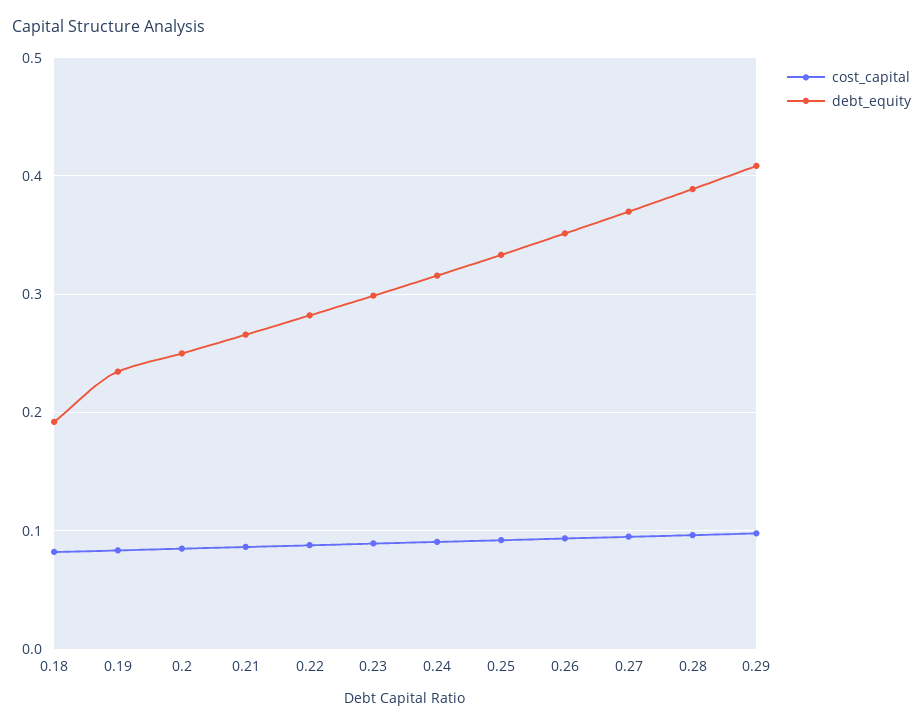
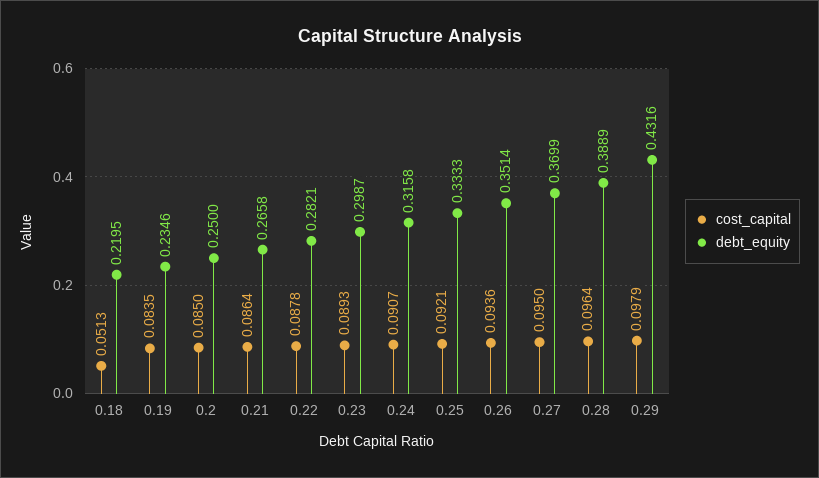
cost_capital, 0.18: 0.08 -> 0.0513
debt_equity, 0.18: 0.19 -> 0.2195
debt_equity, 0.29: 0.41 -> 0.4316

